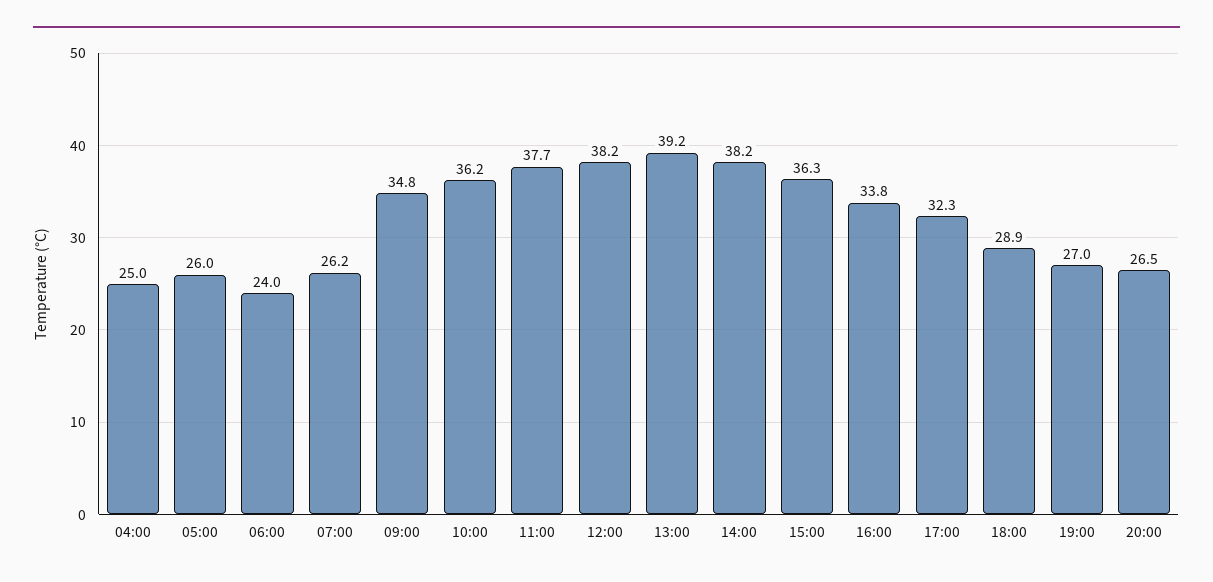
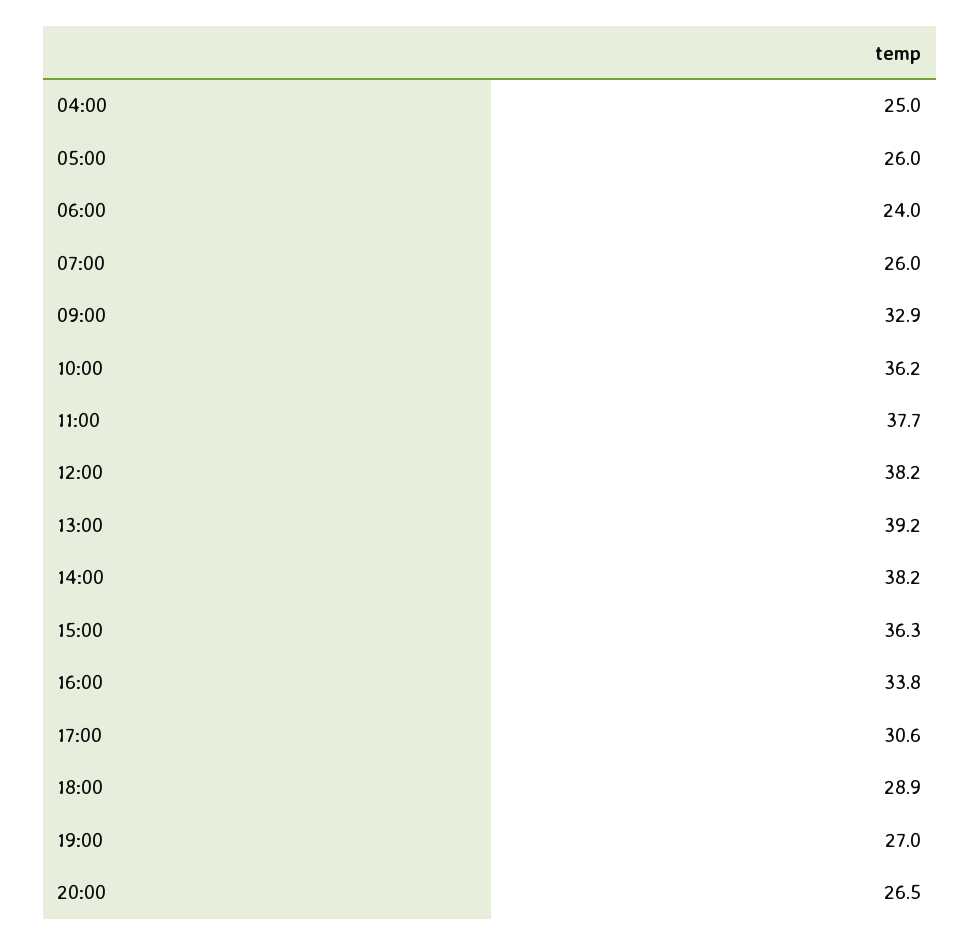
07:00: 26.2 -> 26
09:00: 34.8 -> 32.9
17:00: 32.3 -> 30.6

